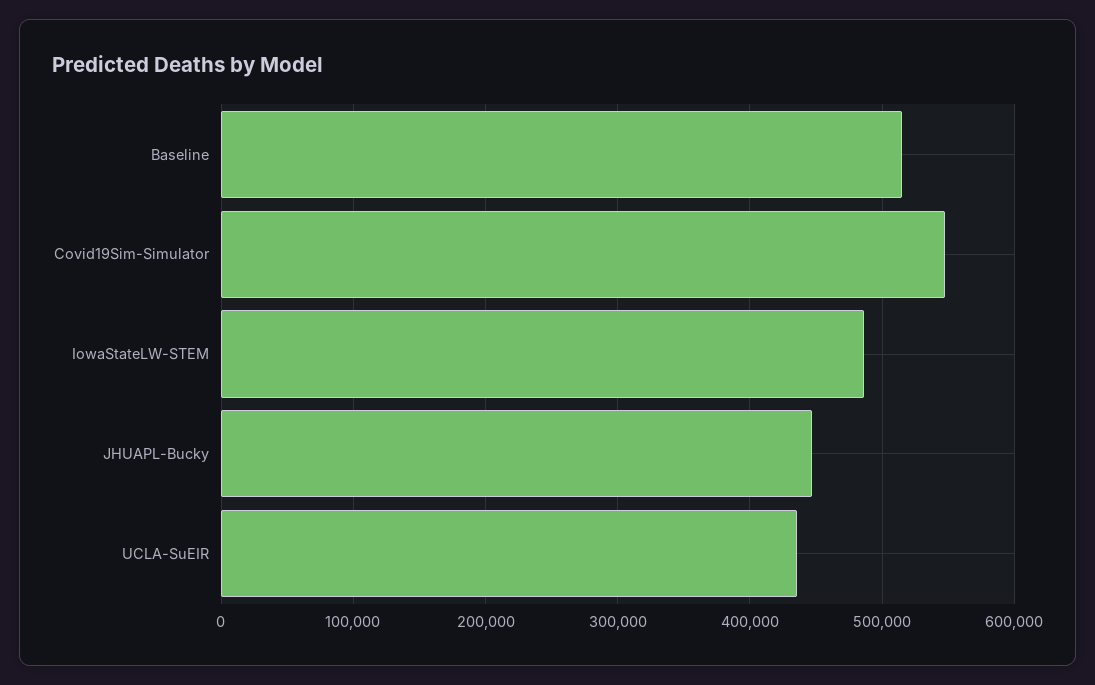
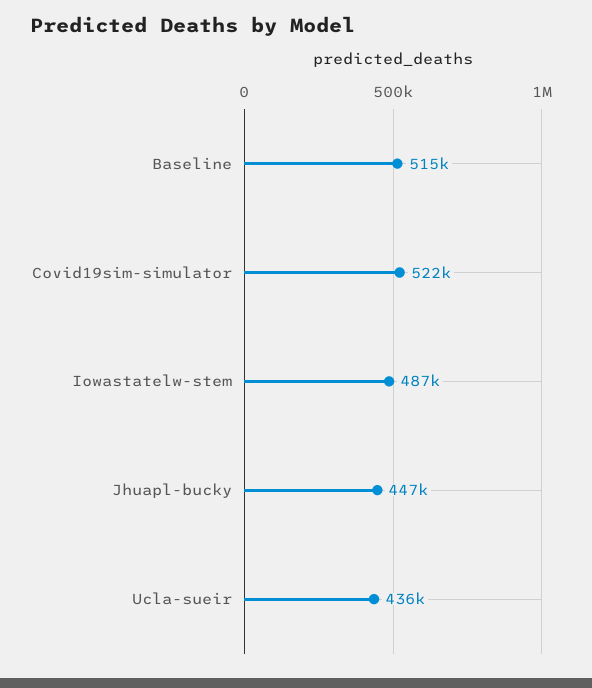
Covid19Sim-Simulator: 550000 -> 522000

